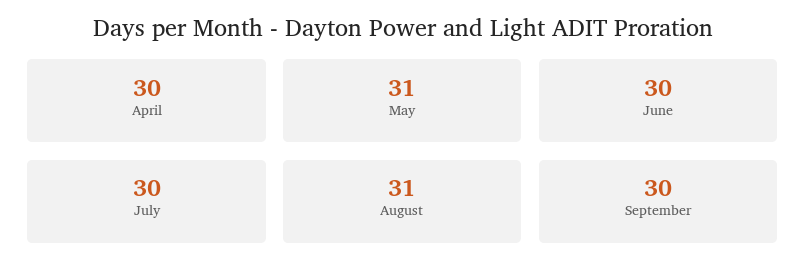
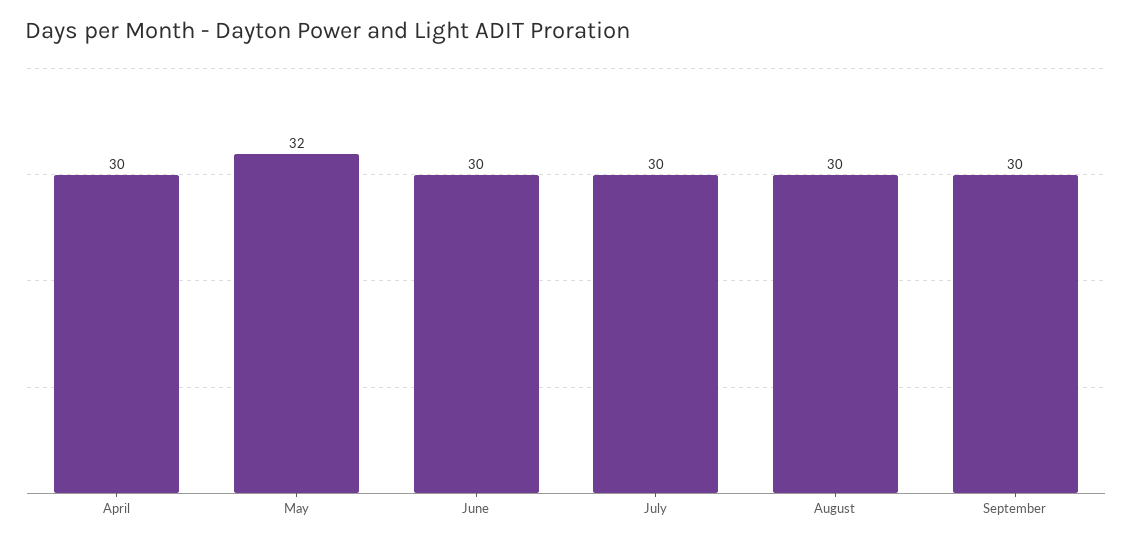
May: 31 -> 32
August: 31 -> 30

